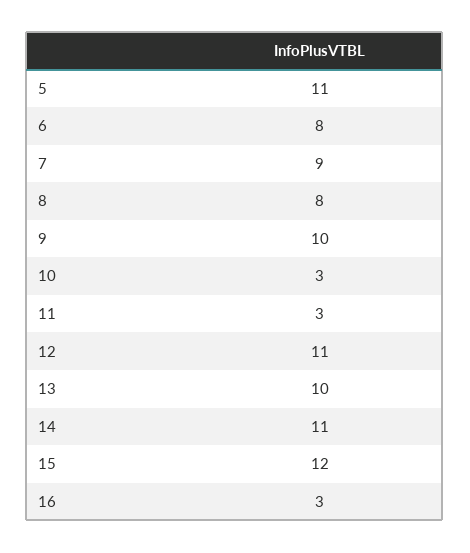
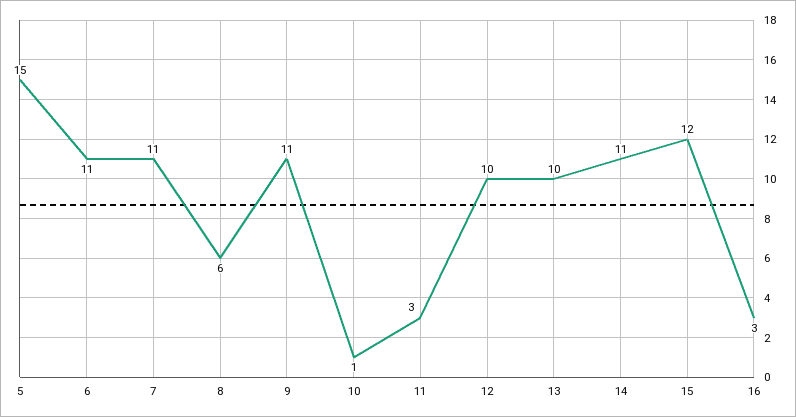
5: 11 -> 15
6: 8 -> 11
7: 9 -> 11
8: 8 -> 6
9: 10 -> 11
10: 3 -> 1
12: 11 -> 10

